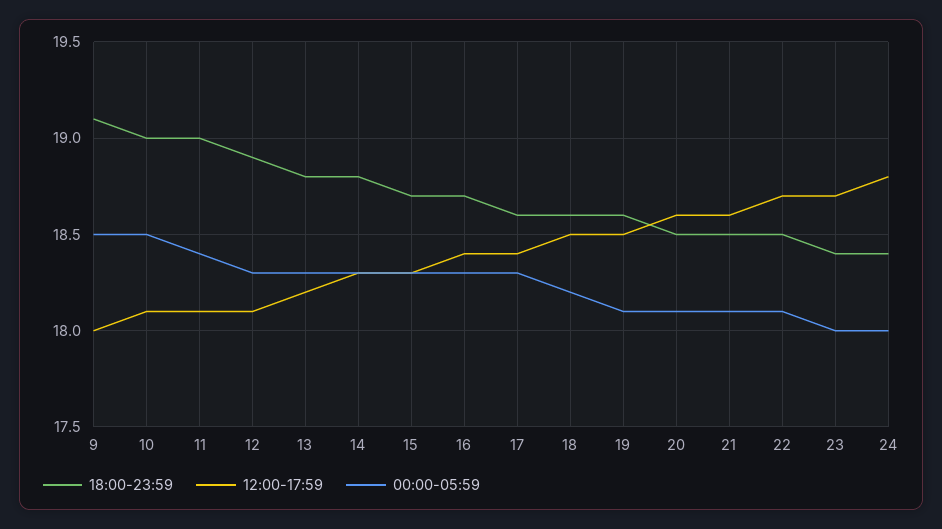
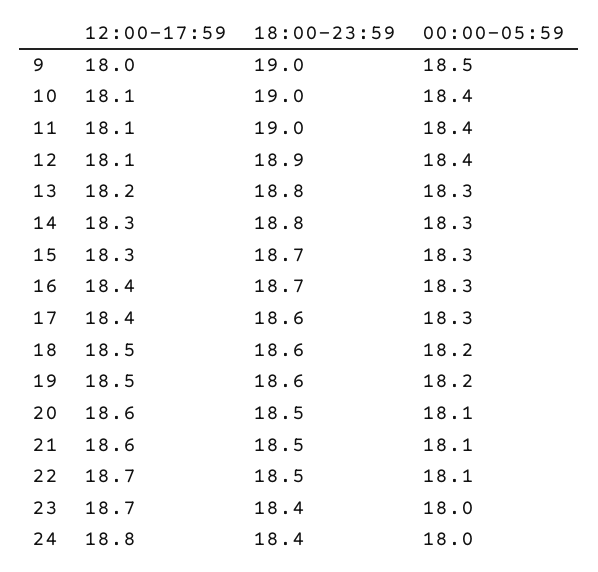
18:00-23:59, 9: 19.1 -> 19
00:00-05:59, 10: 18.5 -> 18.4
00:00-05:59, 12: 18.3 -> 18.4
00:00-05:59, 19: 18.1 -> 18.2

